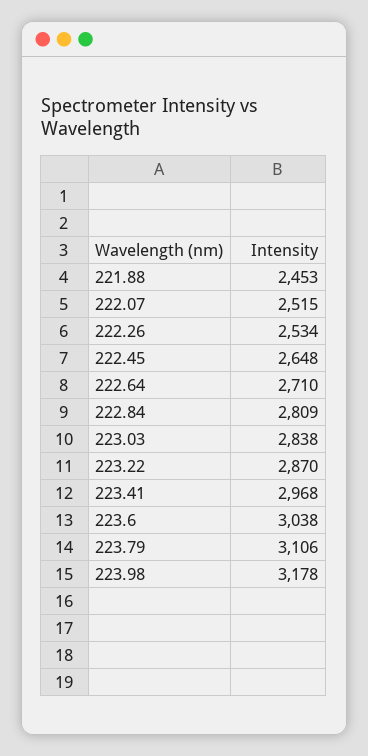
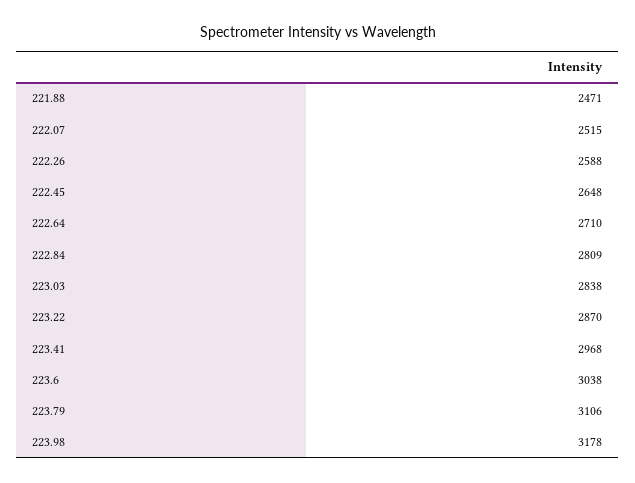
221.88: 2453 -> 2471
222.26: 2534 -> 2588

